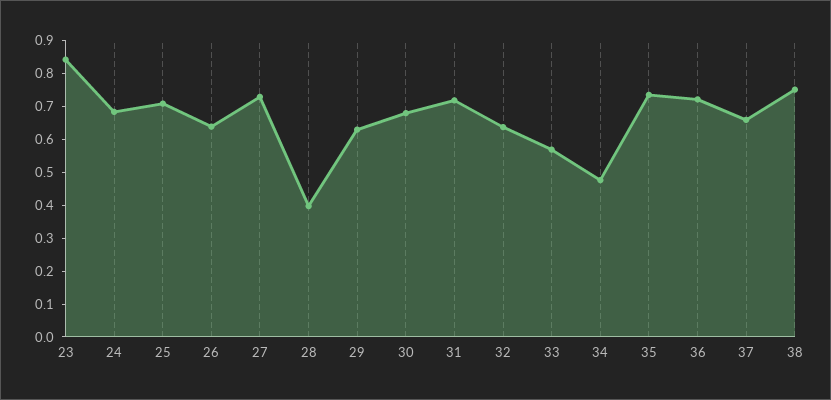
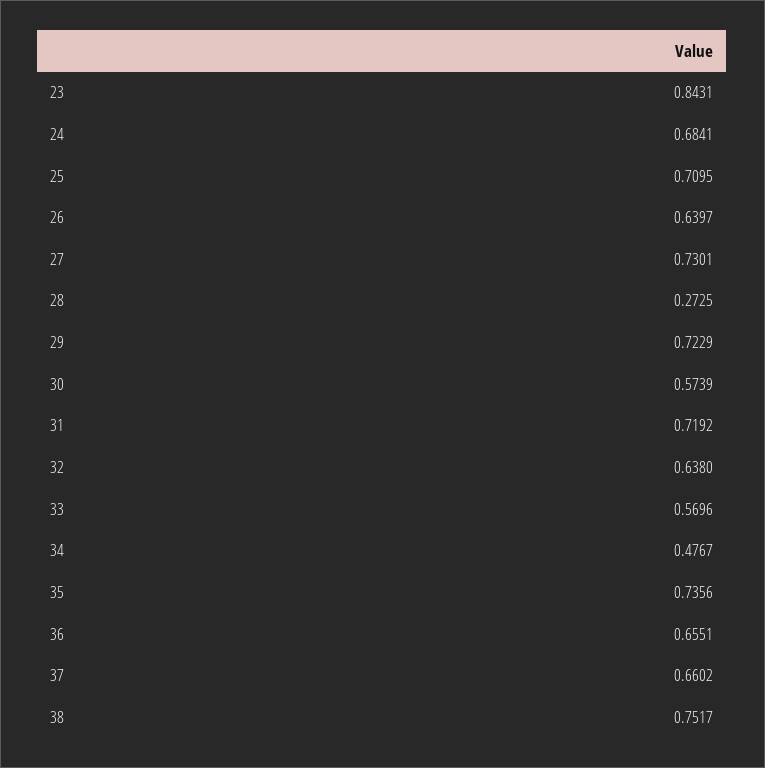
28: 0.4 -> 0.2725
29: 0.625 -> 0.7229
30: 0.675 -> 0.5739
36: 0.725 -> 0.6551

